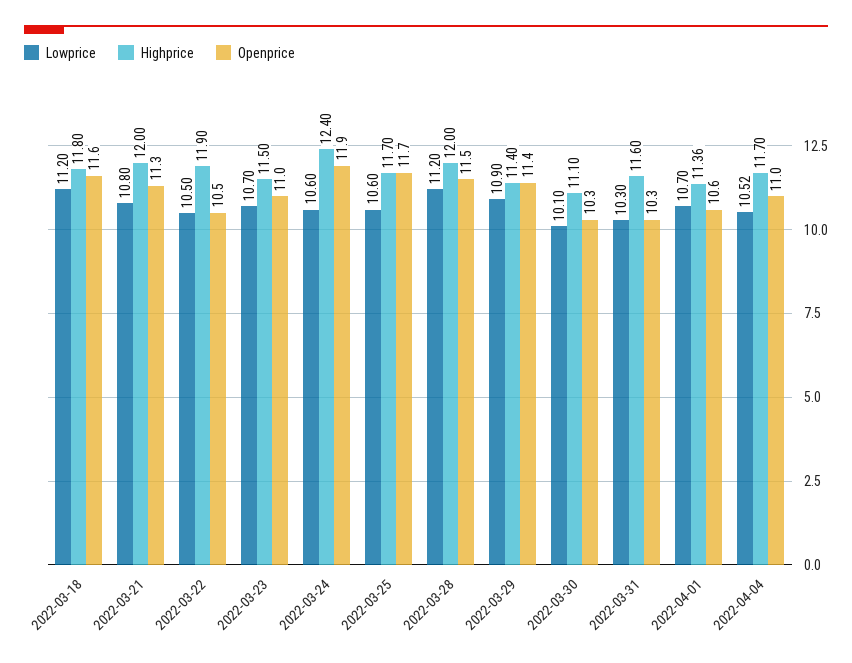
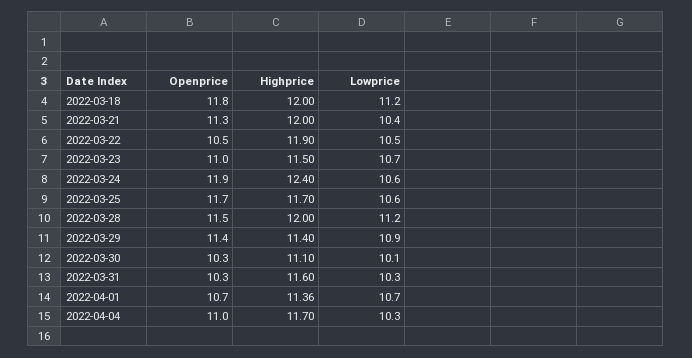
Highprice, 2022-03-18: 11.8 -> 12
Openprice, 2022-03-18: 11.6 -> 11.8
Lowprice, 2022-03-21: 10.8 -> 10.4
Openprice, 2022-04-01: 10.6 -> 10.7
Lowprice, 2022-04-04: 10.52 -> 10.3

